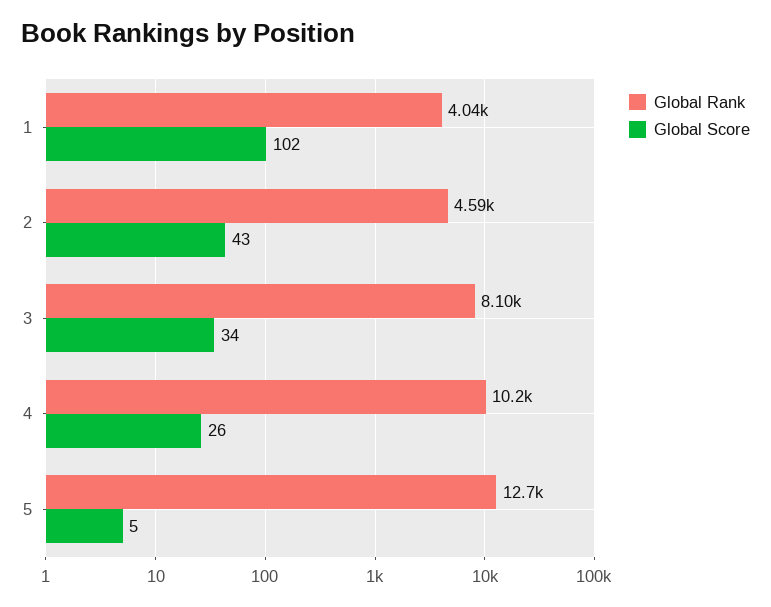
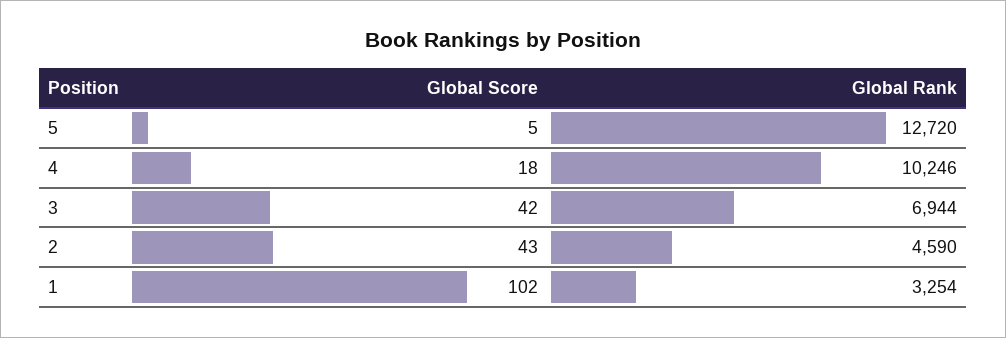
Global Rank, 1: 4040 -> 3254
Global Rank, 3: 8100 -> 6944
Global Score, 3: 34 -> 42
Global Score, 4: 26 -> 18

